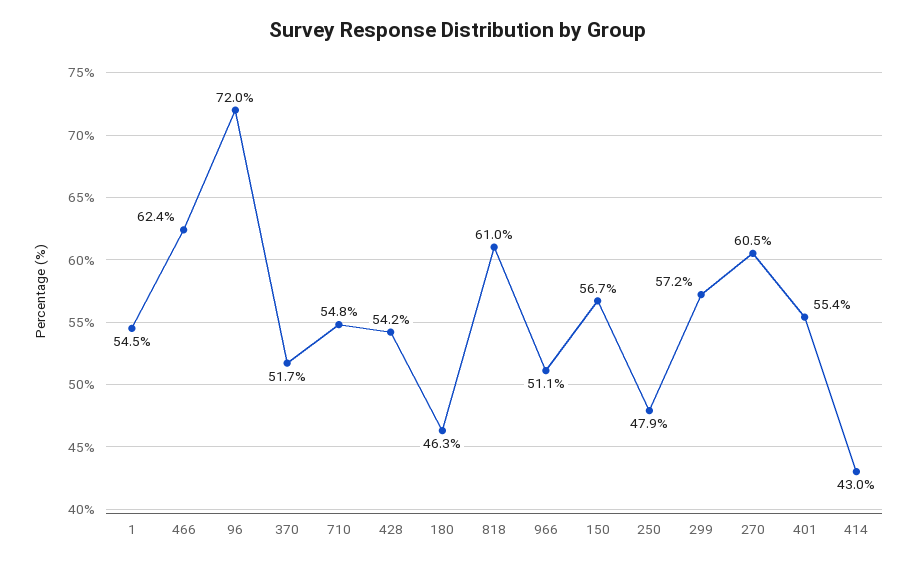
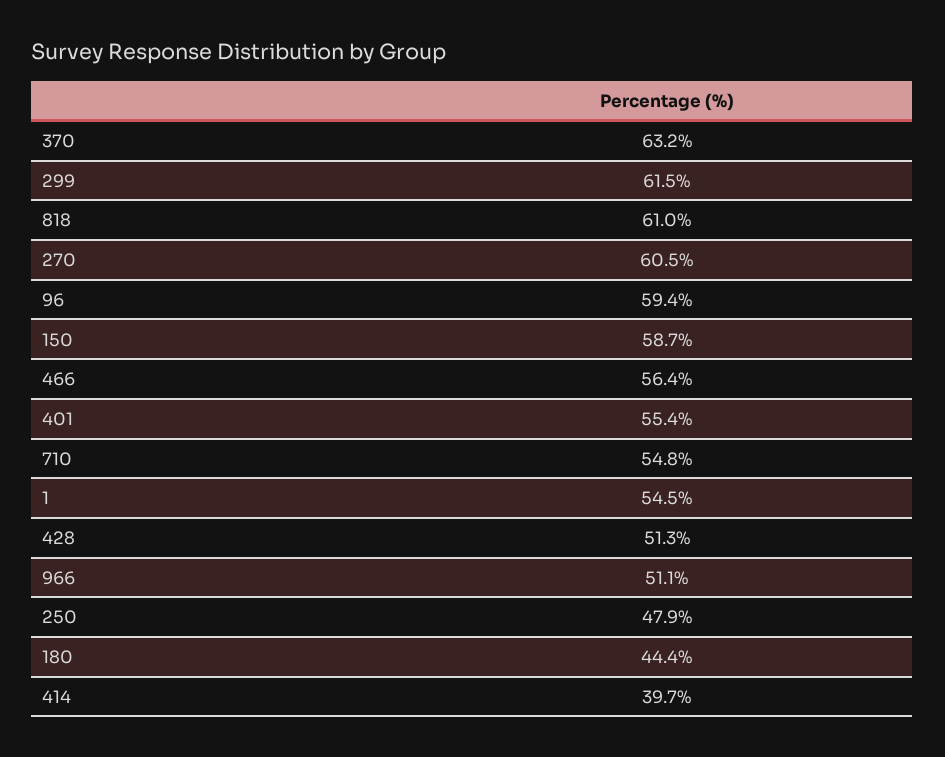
466: 62.4 -> 56.4
96: 72 -> 59.4
370: 51.7 -> 63.2
428: 54.2 -> 51.3
180: 46.3 -> 44.4
150: 56.7 -> 58.7
299: 57.2 -> 61.5
414: 43 -> 39.7

